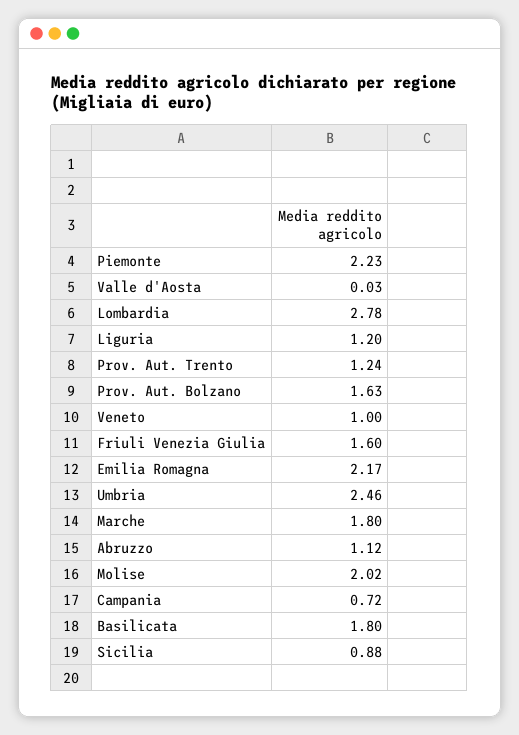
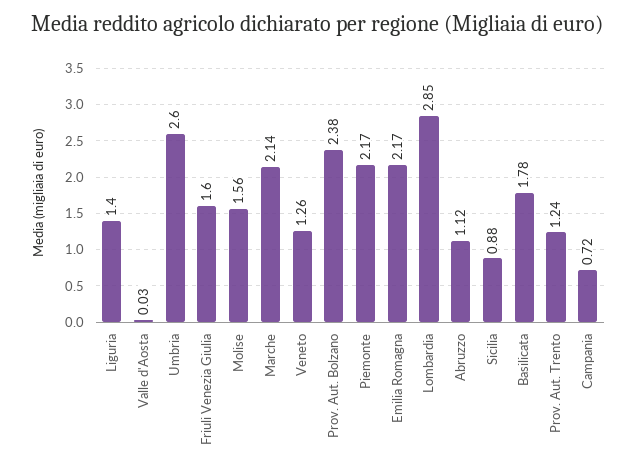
Piemonte: 2.23 -> 2.17
Lombardia: 2.78 -> 2.85
Liguria: 1.2 -> 1.4
Prov. Aut. Bolzano: 1.63 -> 2.38
Veneto: 1 -> 1.26
Umbria: 2.46 -> 2.6
Marche: 1.8 -> 2.14
Molise: 2.02 -> 1.56
Basilicata: 1.8 -> 1.78

